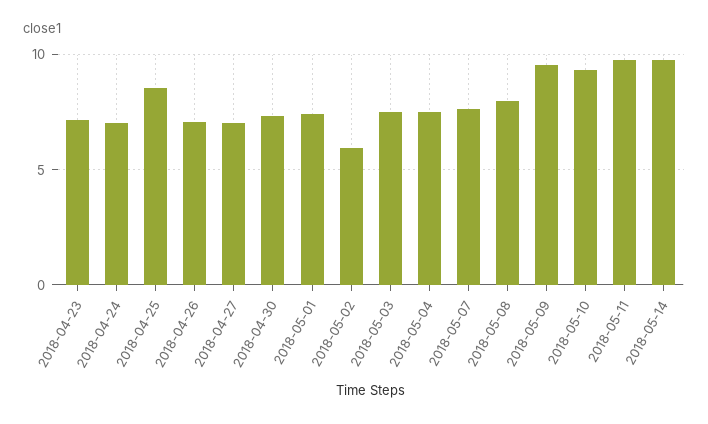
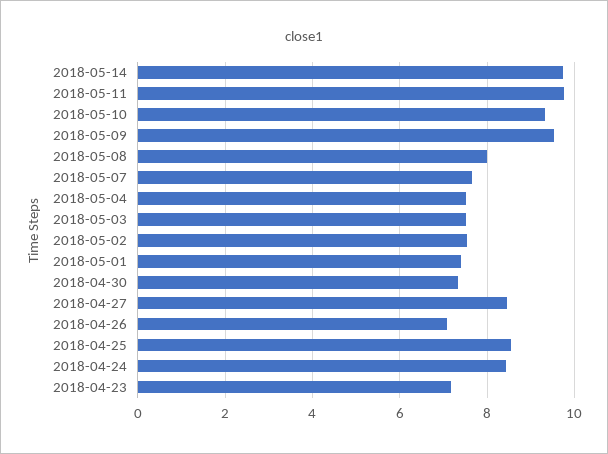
2018-04-24: 7 -> 8.4
2018-04-27: 7 -> 8.4
2018-05-02: 6 -> 7.6

